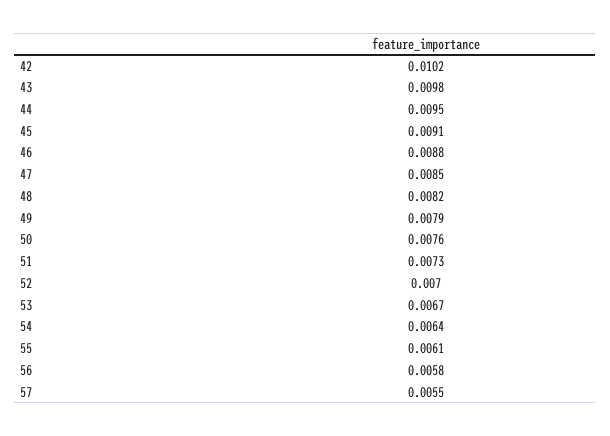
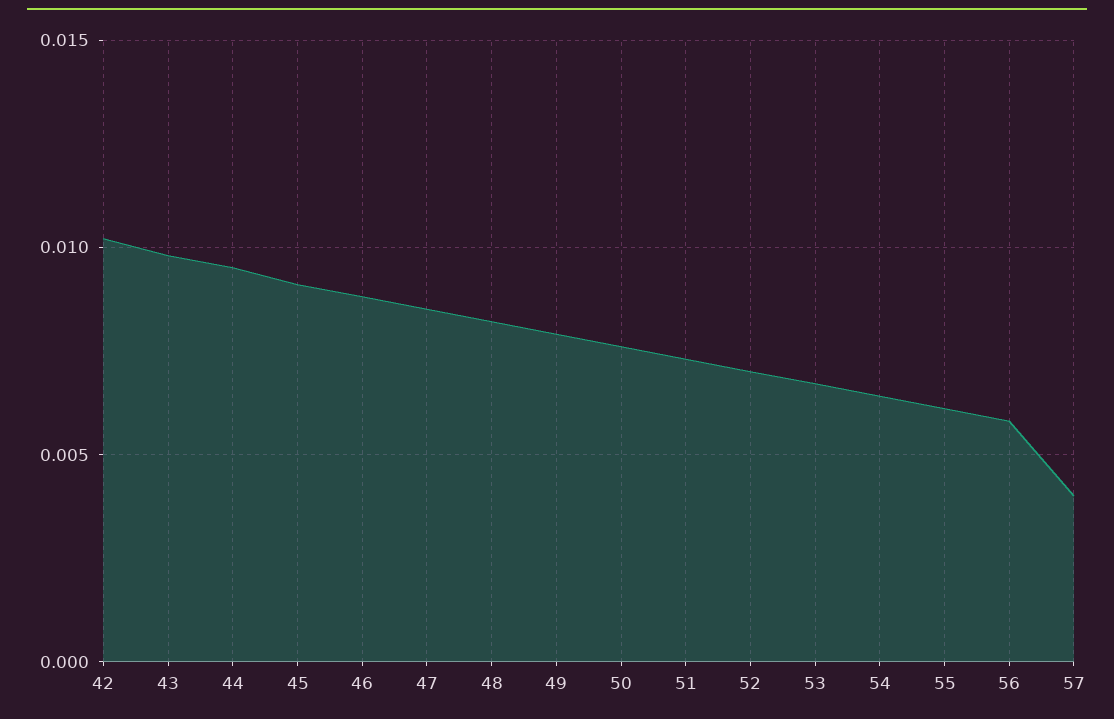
57: 0.0055 -> 0.004

